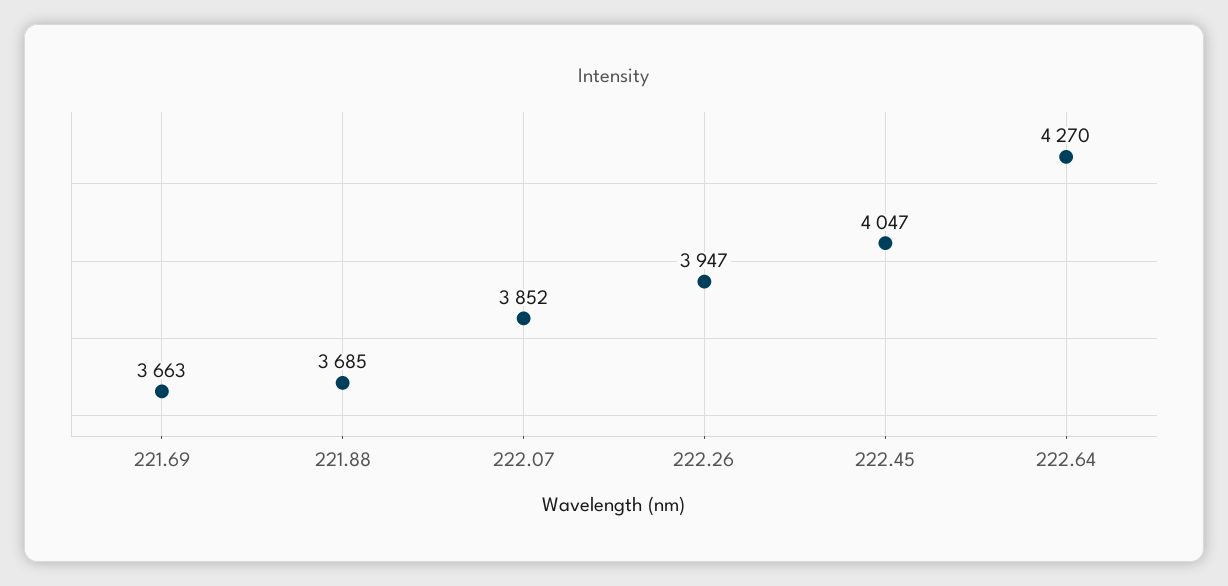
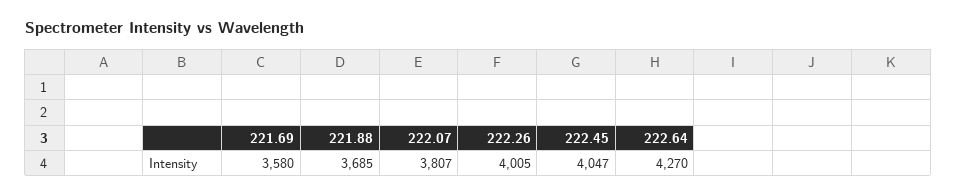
221.69: 3663 -> 3580
222.07: 3852 -> 3807
222.26: 3947 -> 4005

